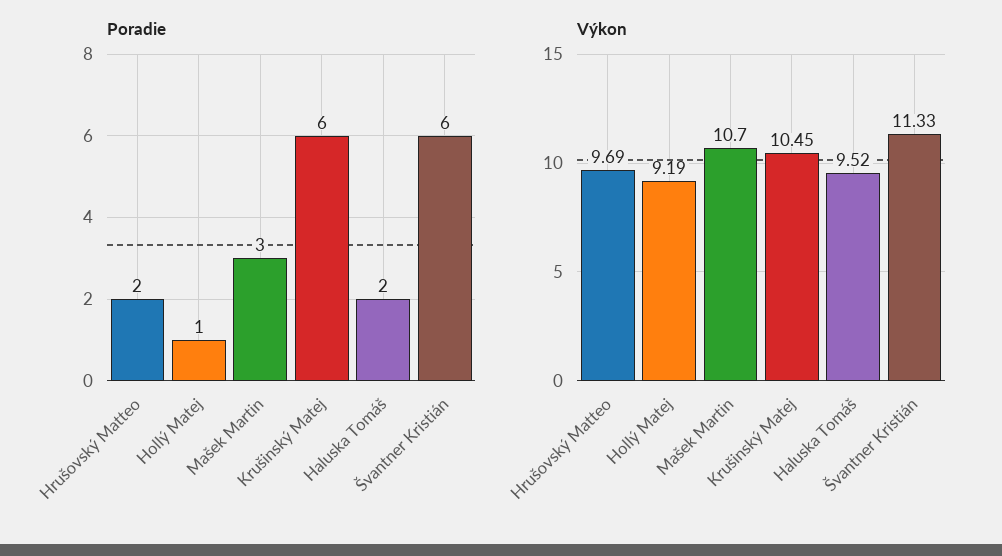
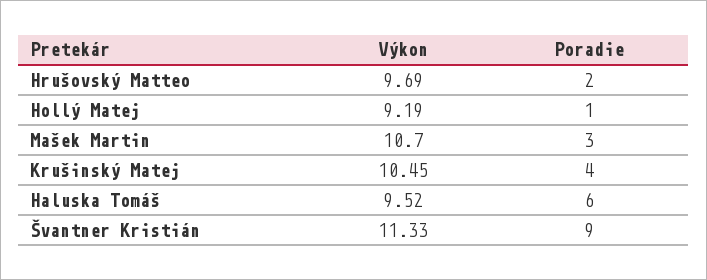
Poradie, Krušinský Matej: 6 -> 4
Poradie, Haluska Tomáš: 2 -> 6
Poradie, Švantner Kristián: 6 -> 9

